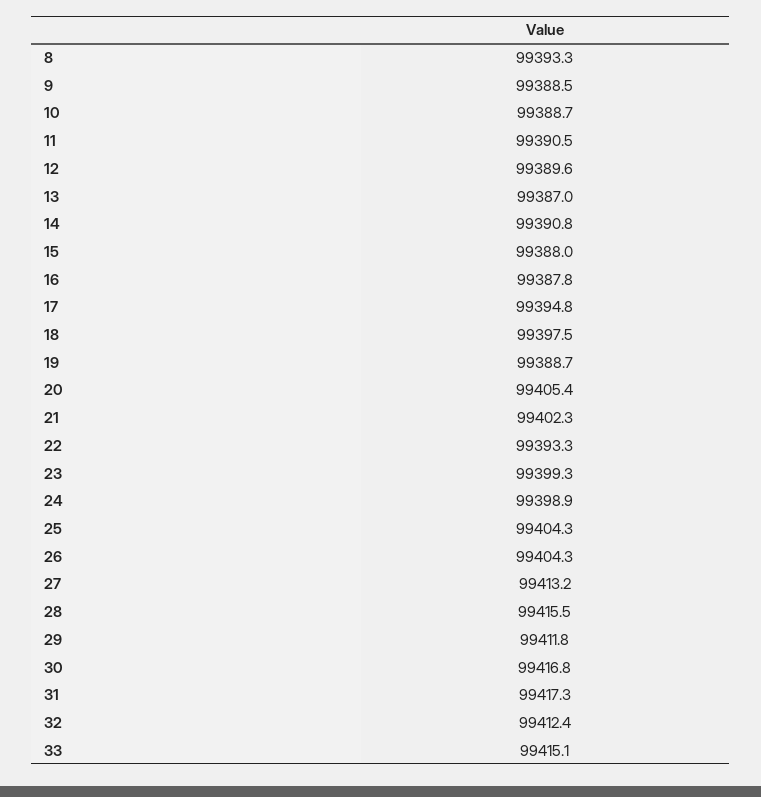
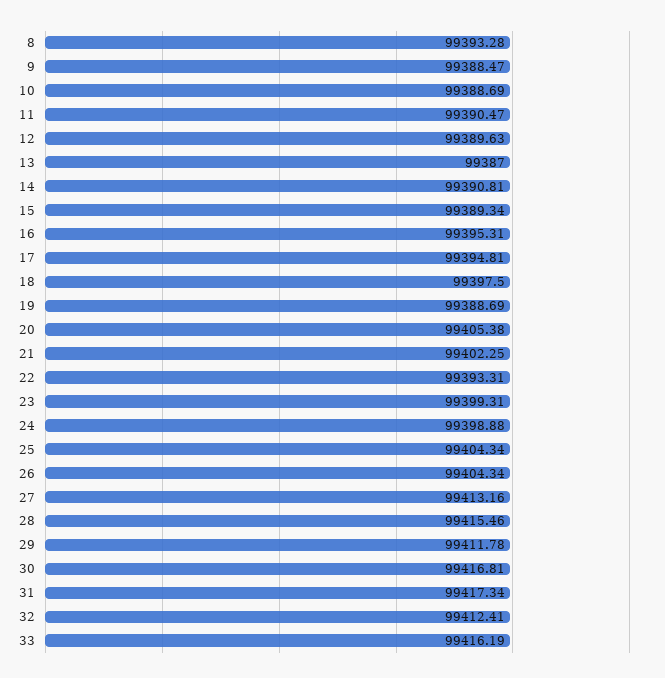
15: 99388 -> 99389.34
16: 99387.8 -> 99395.31
33: 99415.1 -> 99416.19

